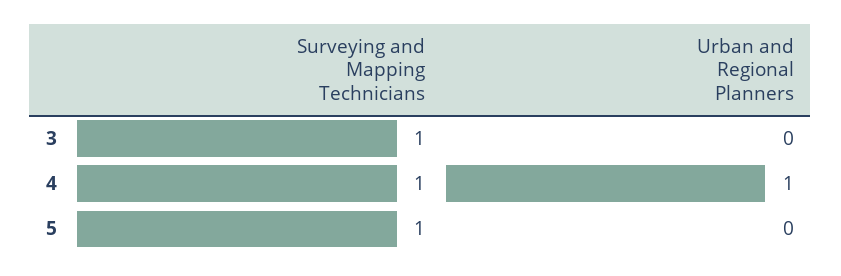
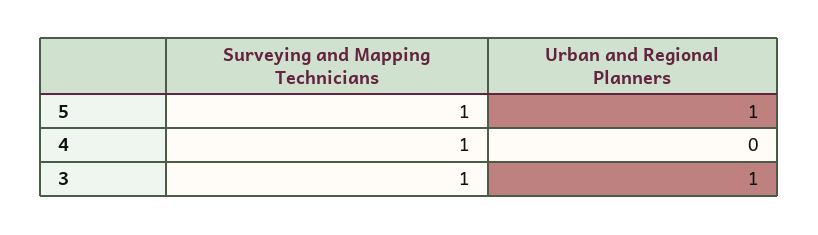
Urban and Regional Planners, 3: 0 -> 1
Urban and Regional Planners, 4: 1 -> 0
Urban and Regional Planners, 5: 0 -> 1

